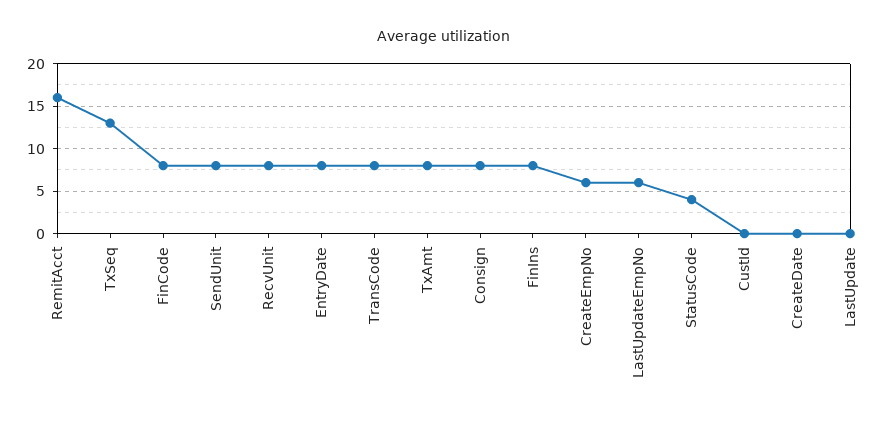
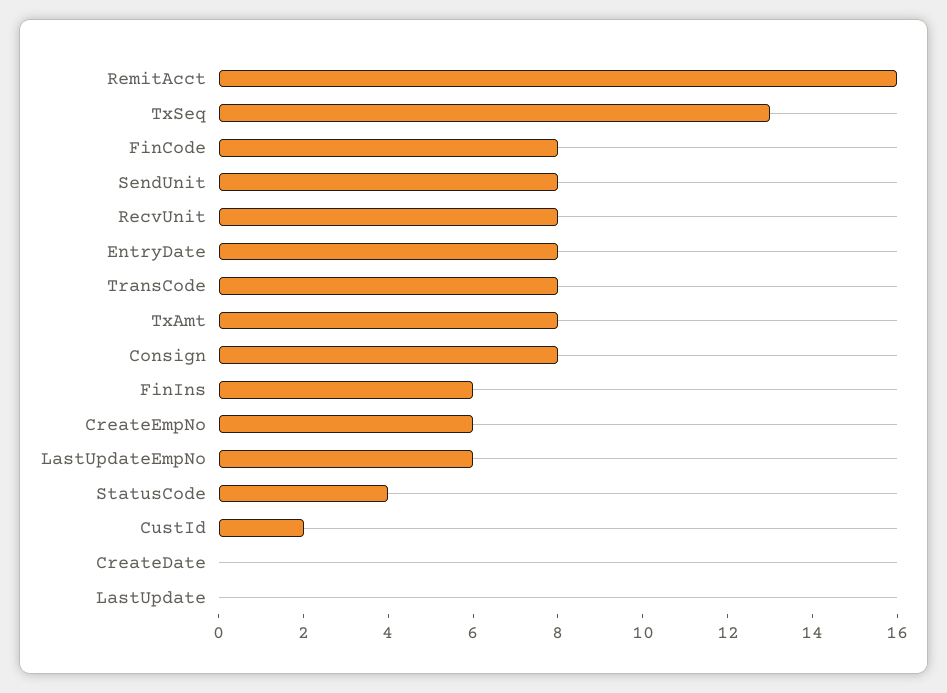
FinIns: 8 -> 6
CustId: 0 -> 2

